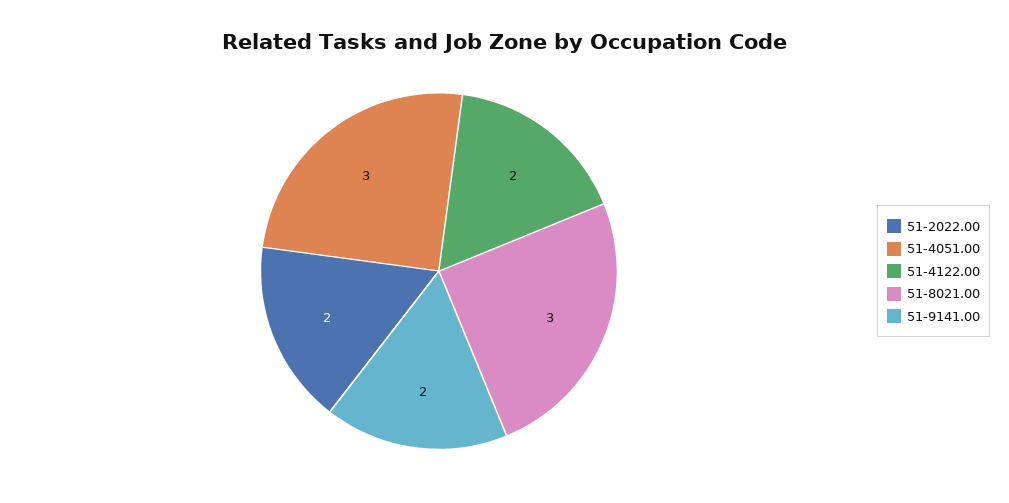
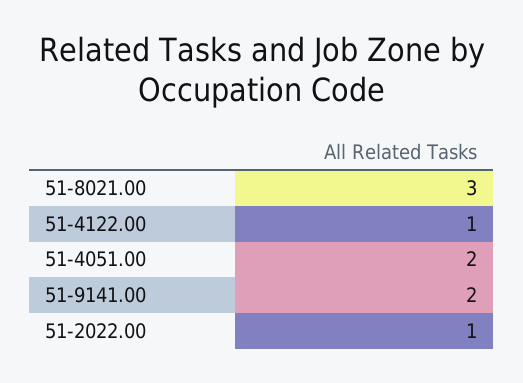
51-2022.00: 2 -> 1
51-4051.00: 3 -> 2
51-4122.00: 2 -> 1

